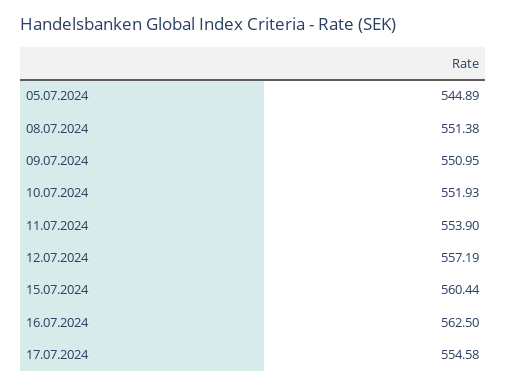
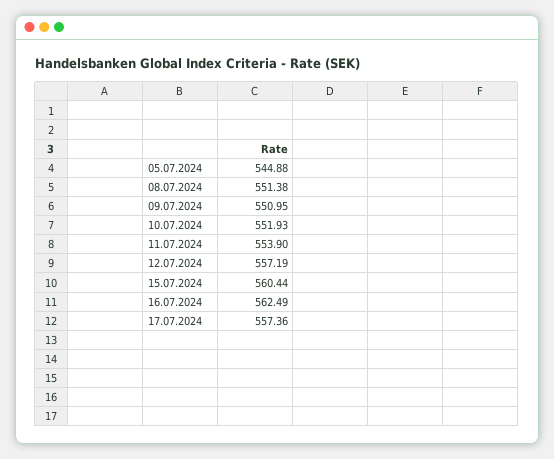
05.07.2024: 544.89 -> 544.88
16.07.2024: 562.5 -> 562.49
17.07.2024: 554.58 -> 557.36

